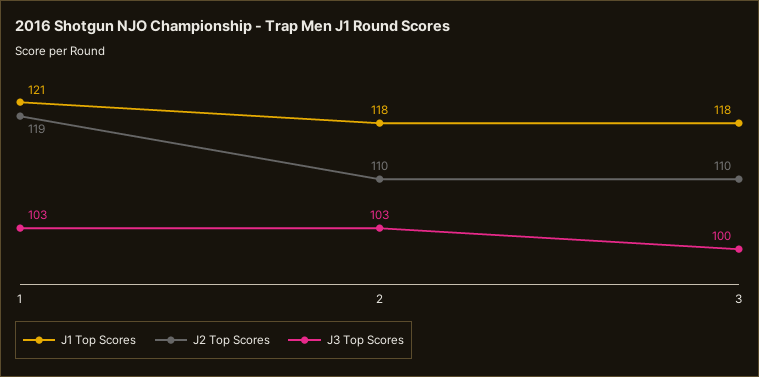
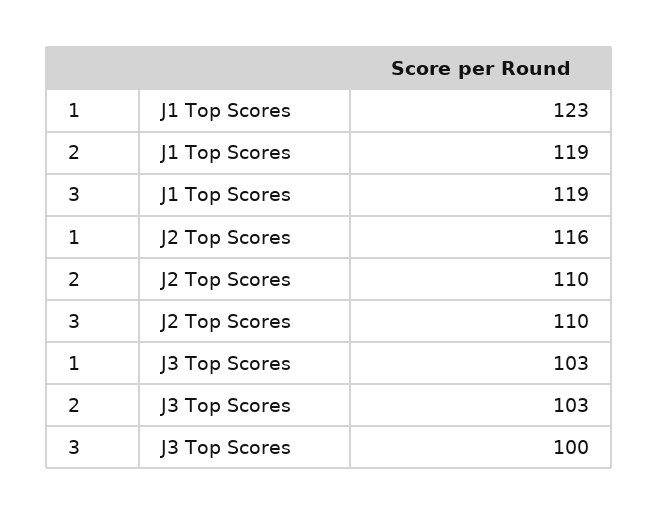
J1 Top Scores, 1: 121 -> 123
J2 Top Scores, 1: 119 -> 116
J1 Top Scores, 2: 118 -> 119
J1 Top Scores, 3: 118 -> 119

